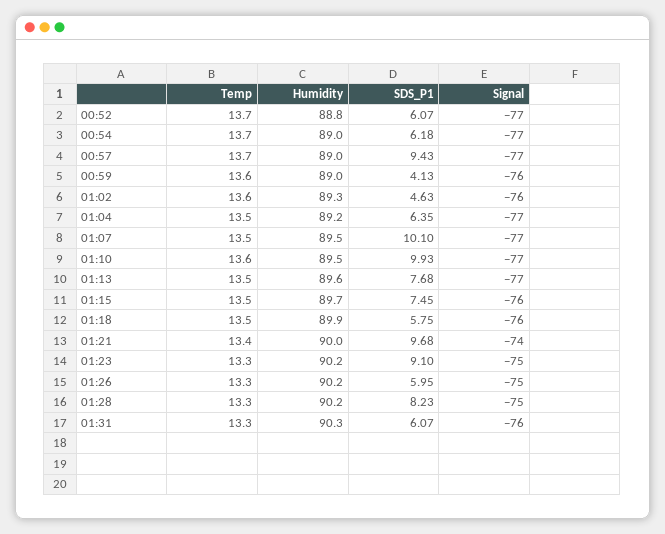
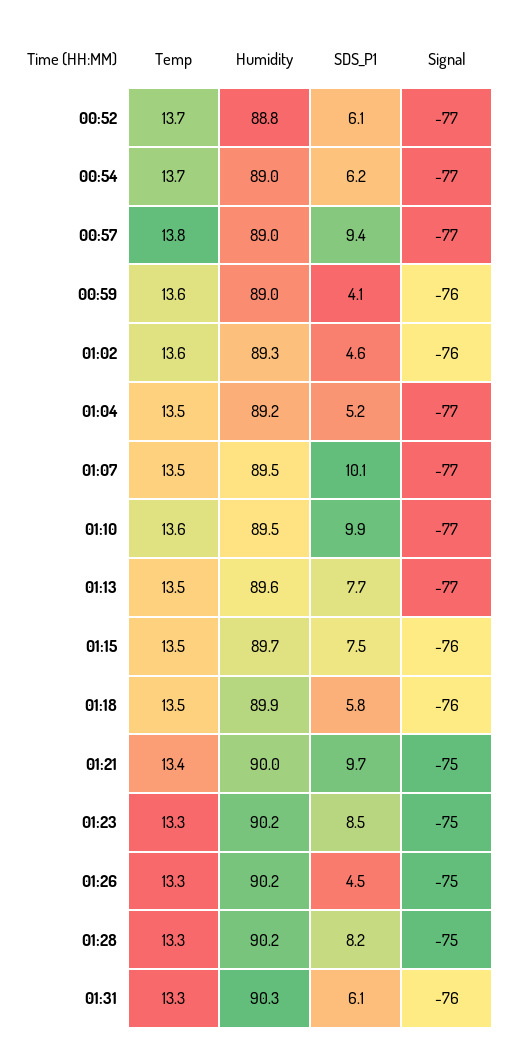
Temp, 00:57: 13.7 -> 13.8
SDS_P1, 01:04: 6.35 -> 5.2
Signal, 01:21: -74 -> -75
SDS_P1, 01:23: 9.1 -> 8.5
SDS_P1, 01:26: 5.95 -> 4.5

